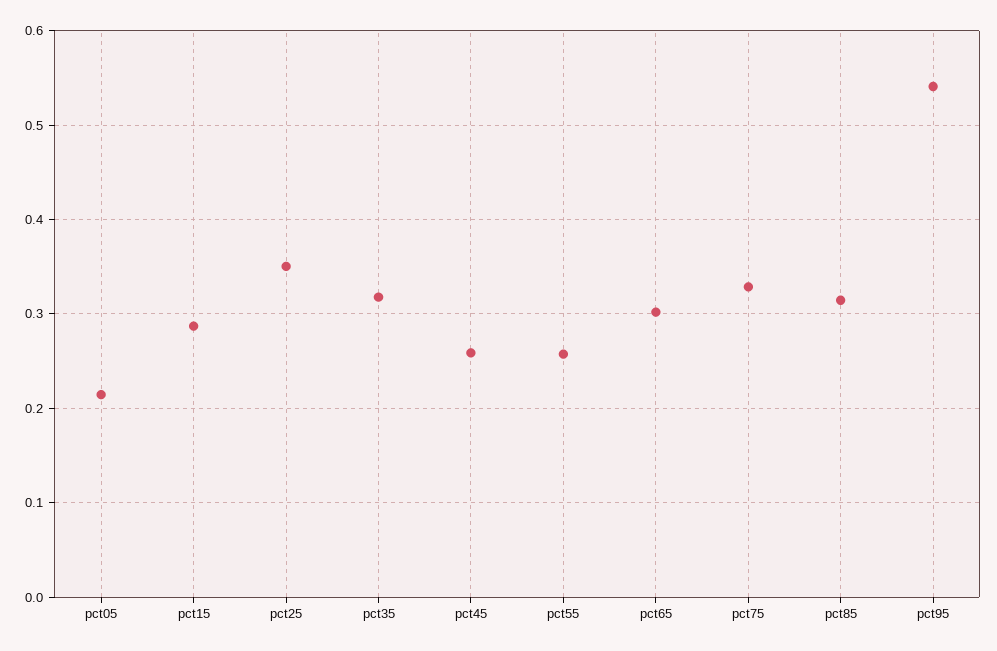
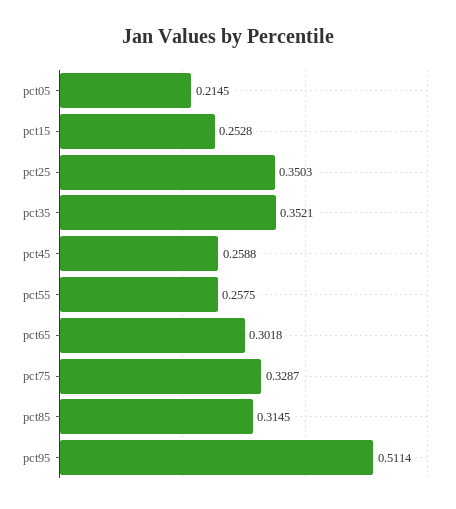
pct15: 0.29 -> 0.2528
pct35: 0.32 -> 0.3521
pct95: 0.54 -> 0.5114

